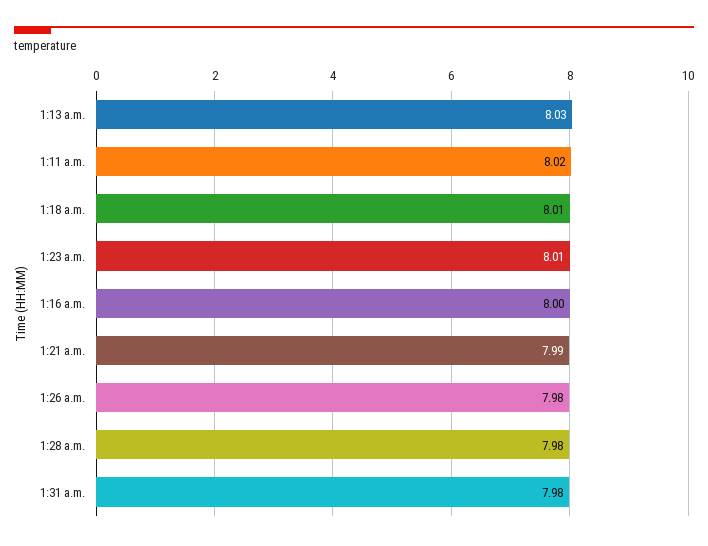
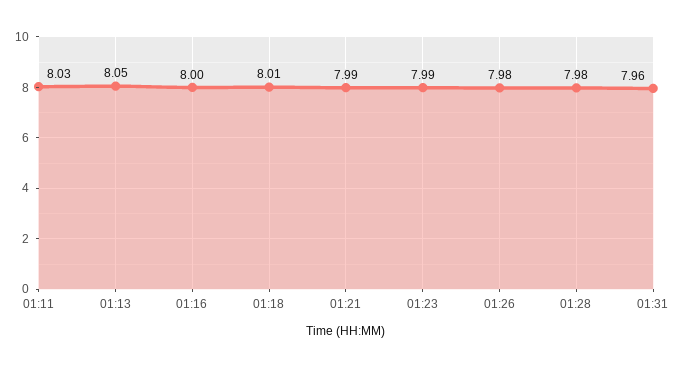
1:13 a.m.: 8.03 -> 8.05
1:11 a.m.: 8.02 -> 8.03
1:23 a.m.: 8.01 -> 7.99
1:31 a.m.: 7.98 -> 7.96

